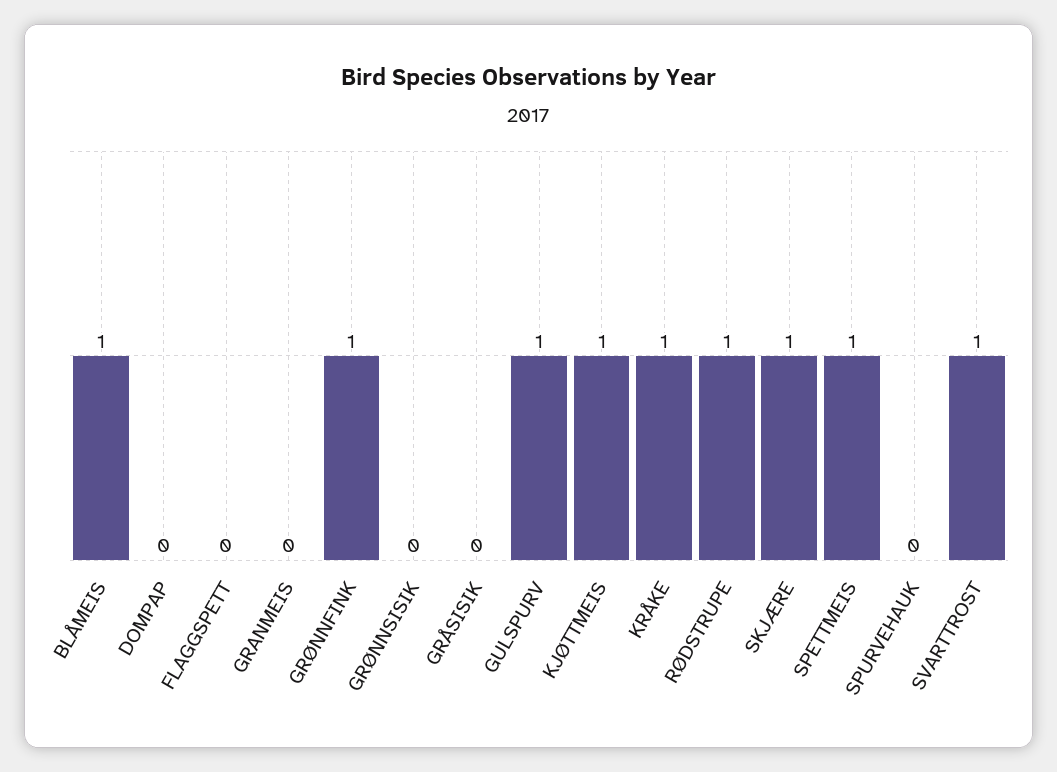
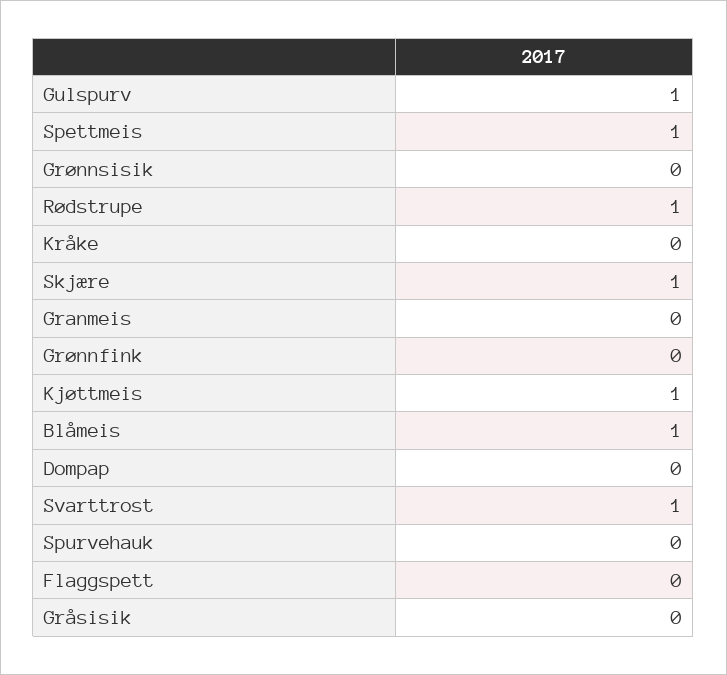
GRØNNFINK: 1 -> 0
KRÅKE: 1 -> 0

